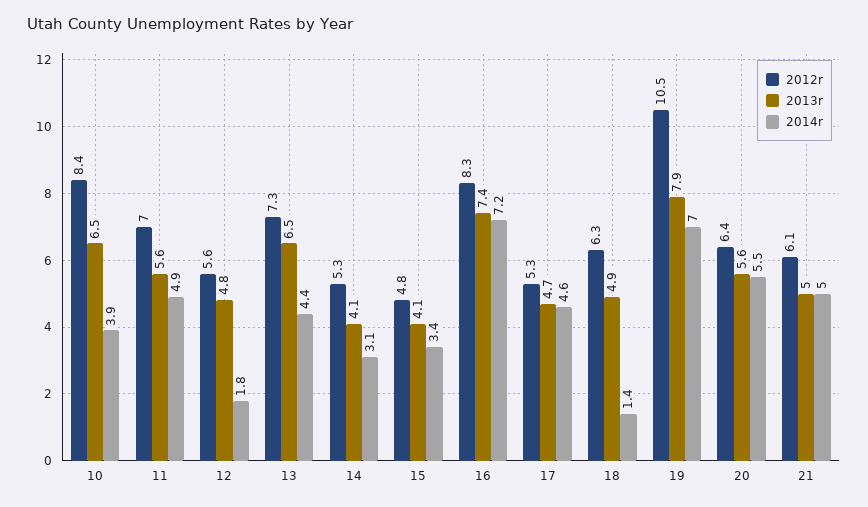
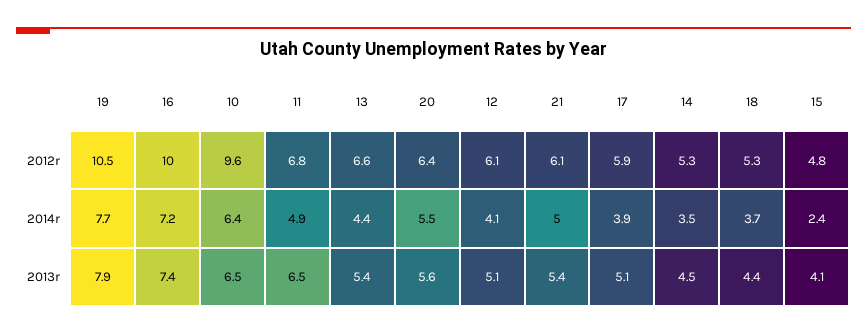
2012r, 10: 8.4 -> 9.6
2014r, 10: 3.9 -> 6.4
2012r, 11: 7 -> 6.8
2013r, 11: 5.6 -> 6.5
2012r, 12: 5.6 -> 6.1
2013r, 12: 4.8 -> 5.1
2014r, 12: 1.8 -> 4.1
2012r, 13: 7.3 -> 6.6
2013r, 13: 6.5 -> 5.4
2013r, 14: 4.1 -> 4.5
2014r, 14: 3.1 -> 3.5
2014r, 15: 3.4 -> 2.4
2012r, 16: 8.3 -> 10
2012r, 17: 5.3 -> 5.9
2013r, 17: 4.7 -> 5.1
2014r, 17: 4.6 -> 3.9
2012r, 18: 6.3 -> 5.3
2013r, 18: 4.9 -> 4.4
2014r, 18: 1.4 -> 3.7
2014r, 19: 7 -> 7.7
2013r, 21: 5 -> 5.4

